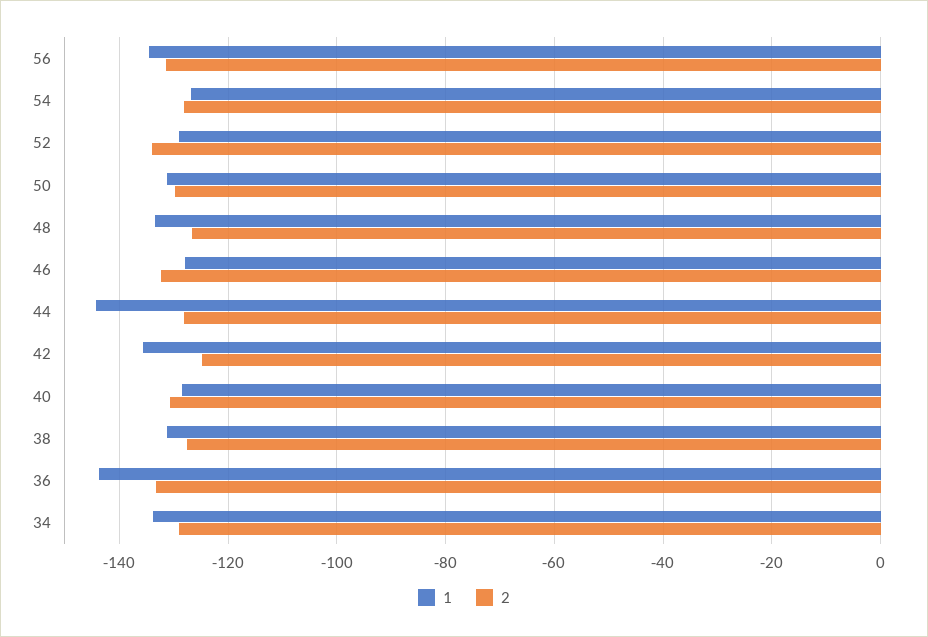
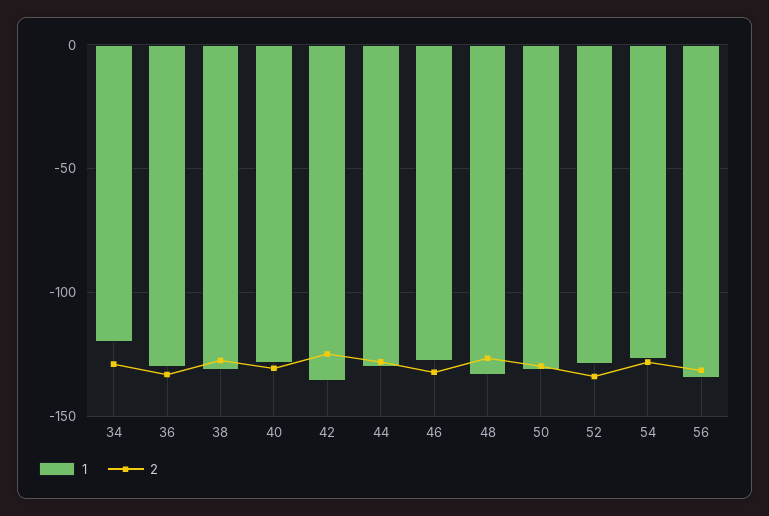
1, 44: -144 -> -130
1, 36: -144 -> -130
1, 34: -134 -> -120

